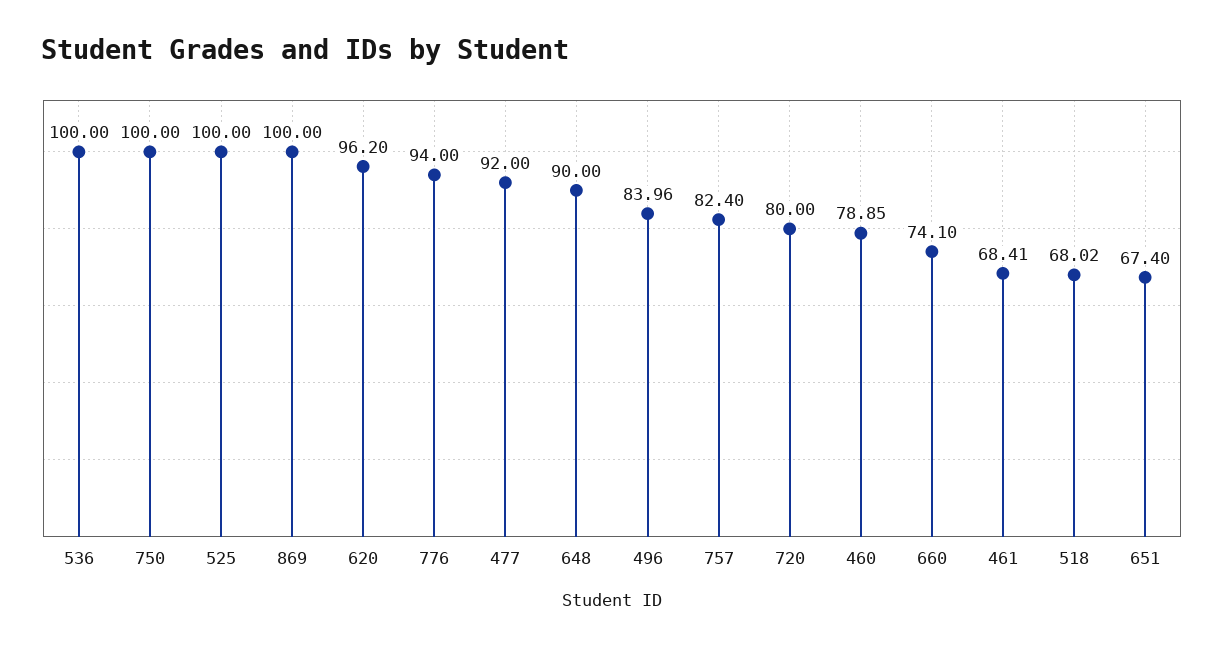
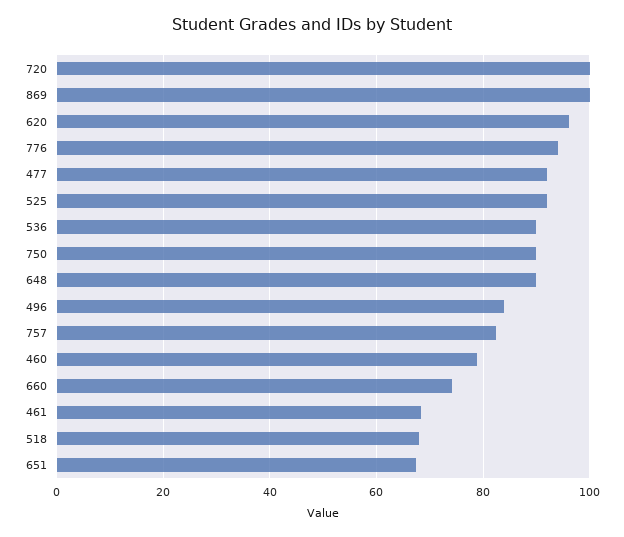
536: 100 -> 90
750: 100 -> 90
525: 100 -> 92
720: 80 -> 100

